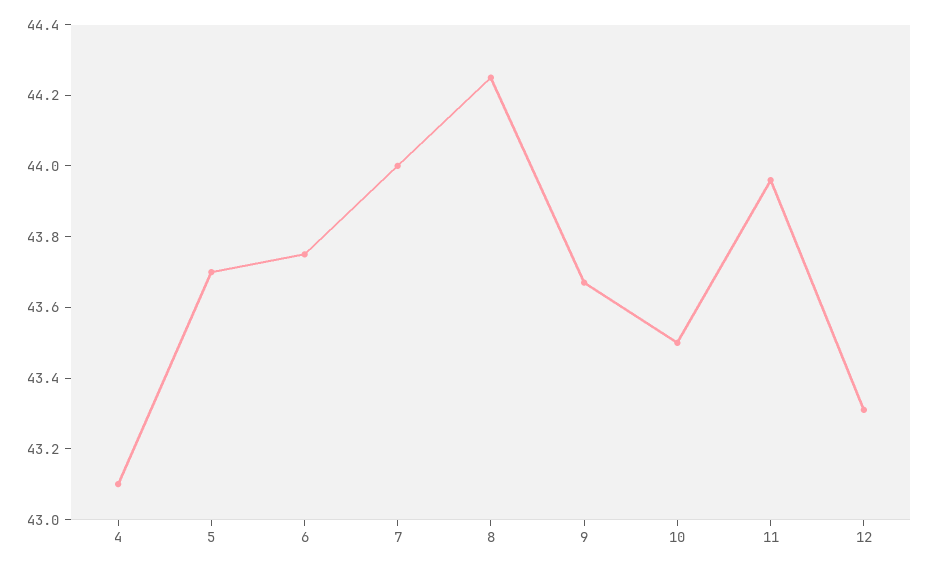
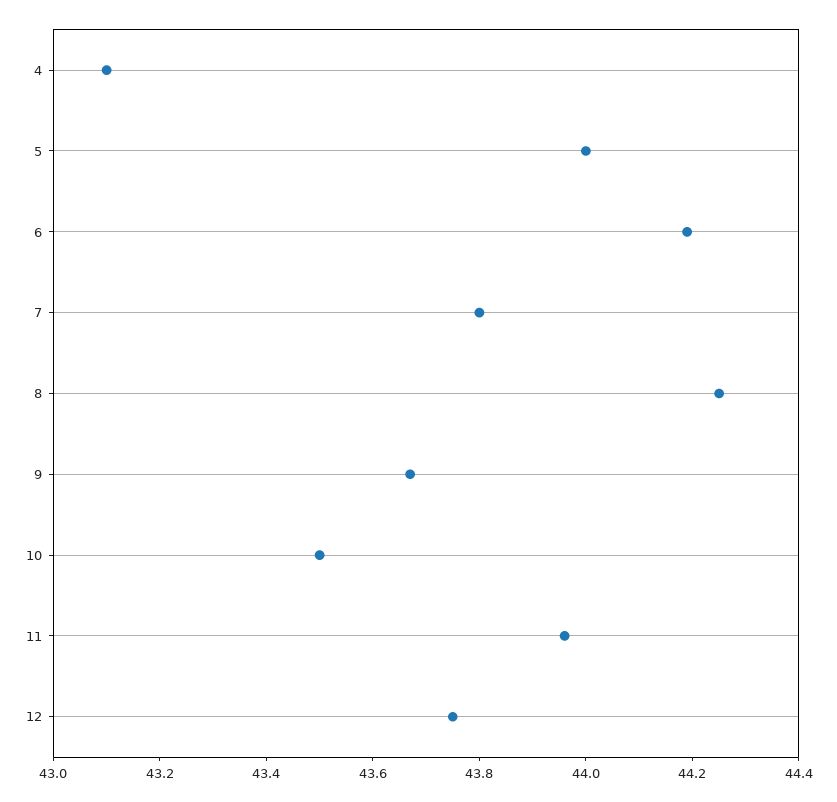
5: 43.7 -> 44
6: 43.75 -> 44.2
7: 44 -> 43.8
12: 43.3 -> 43.75

